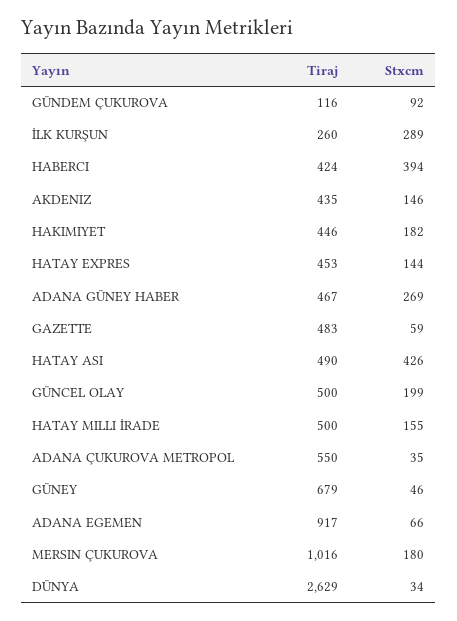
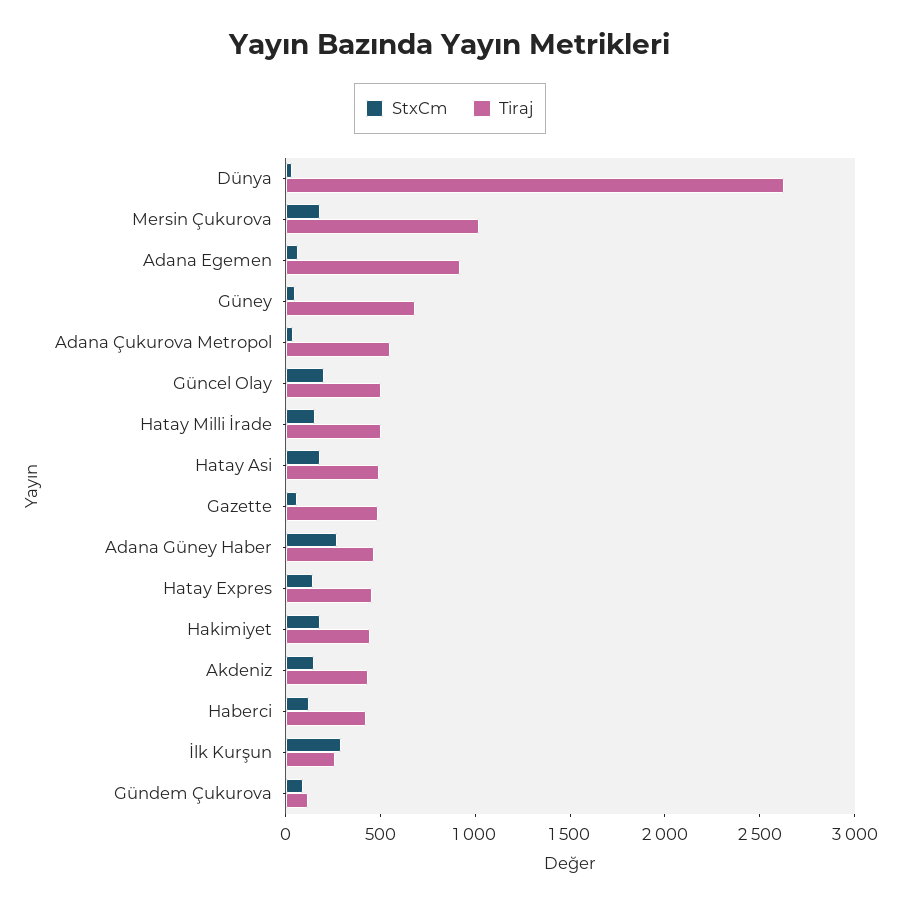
Stxcm, HABERCI: 394 -> 100
Stxcm, HATAY ASI: 426 -> 200

